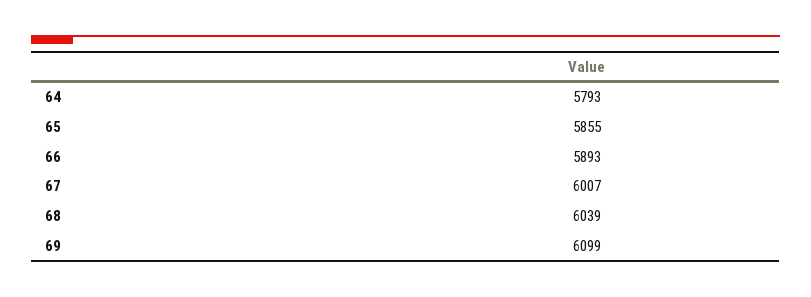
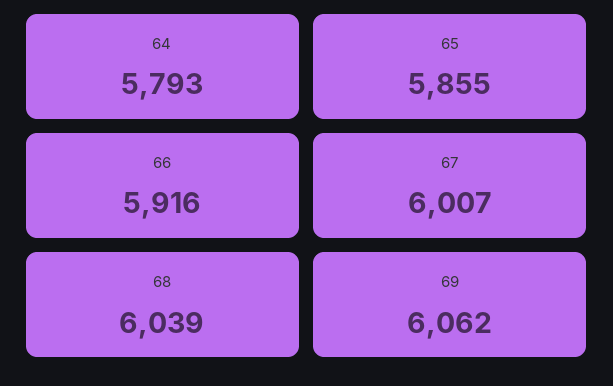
66: 5893 -> 5916
69: 6099 -> 6062

